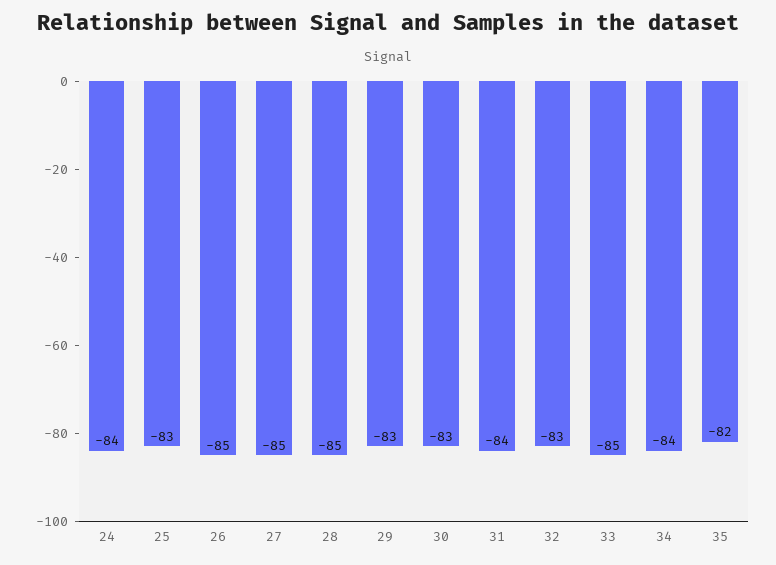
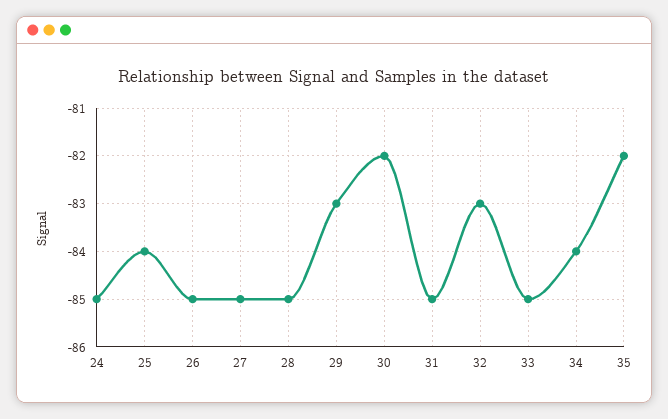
24: -84 -> -85
25: -83 -> -84
30: -83 -> -82
31: -84 -> -85

